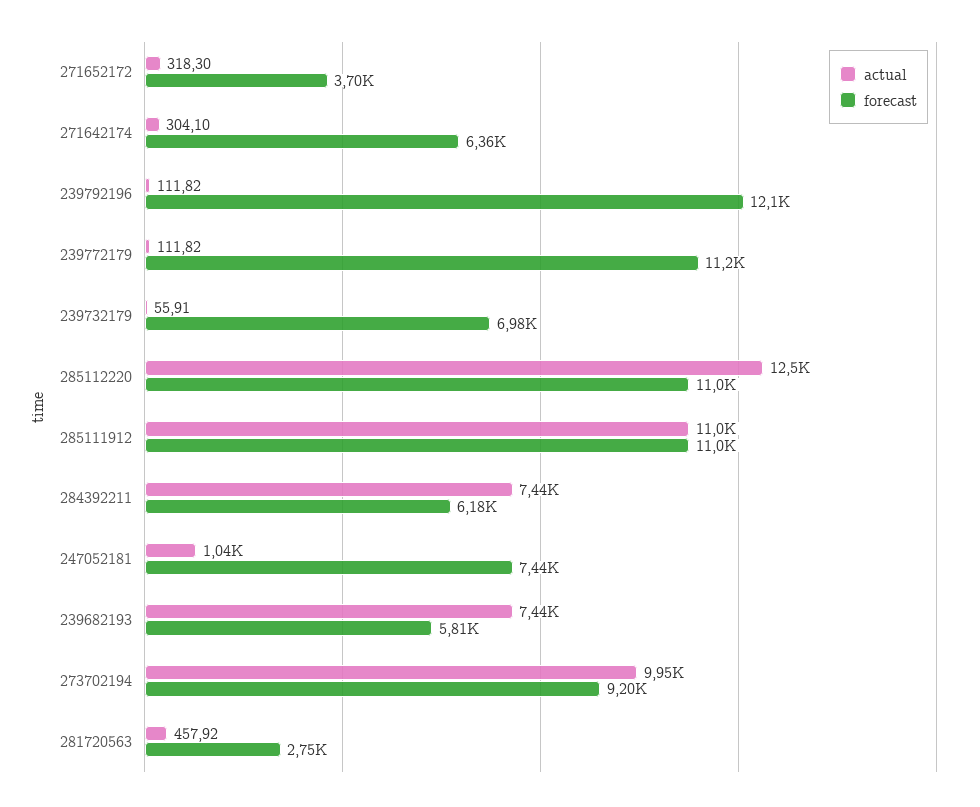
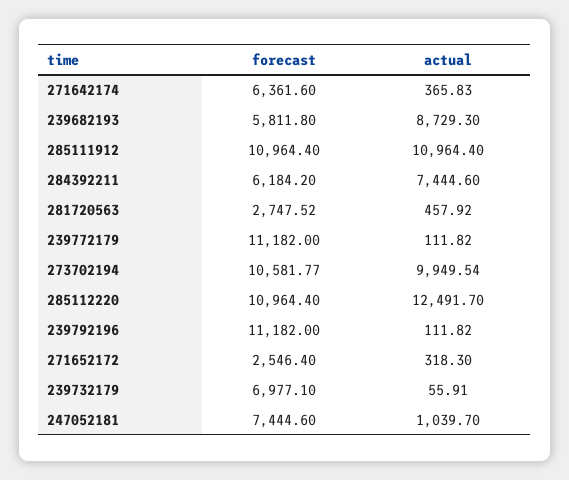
forecast, 271652172: 3700 -> 2546.4
actual, 271642174: 304.1 -> 365.83
forecast, 239792196: 12100 -> 11182
actual, 239682193: 7440 -> 8729.3
forecast, 273702194: 9200 -> 10581.77

